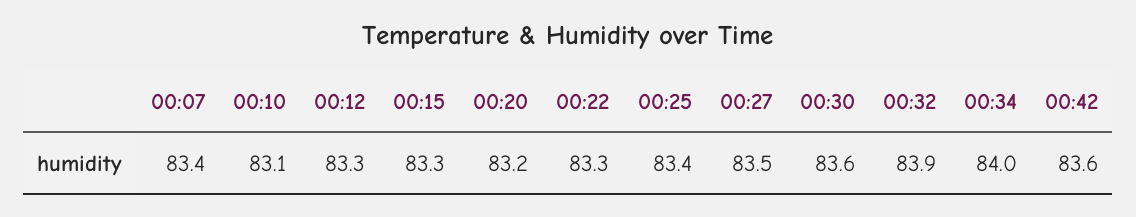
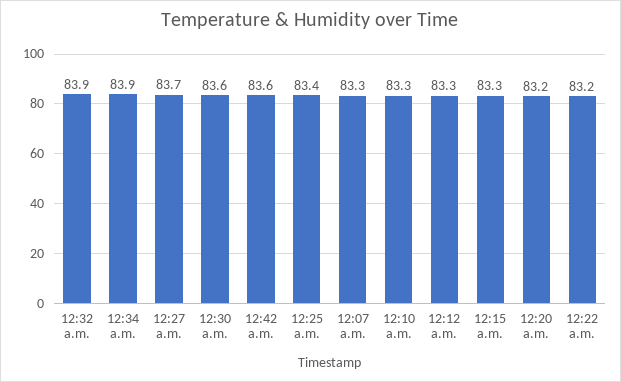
00:07: 83.4 -> 83.3
00:10: 83.1 -> 83.3
00:22: 83.3 -> 83.2
00:27: 83.5 -> 83.7
00:34: 84 -> 83.9

